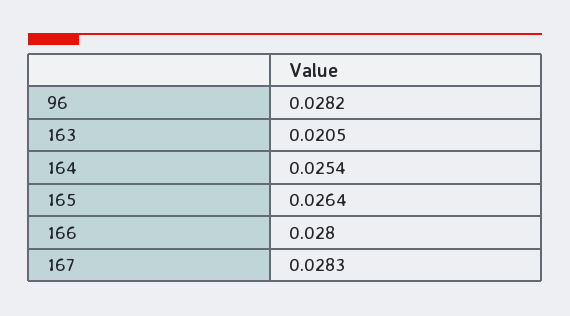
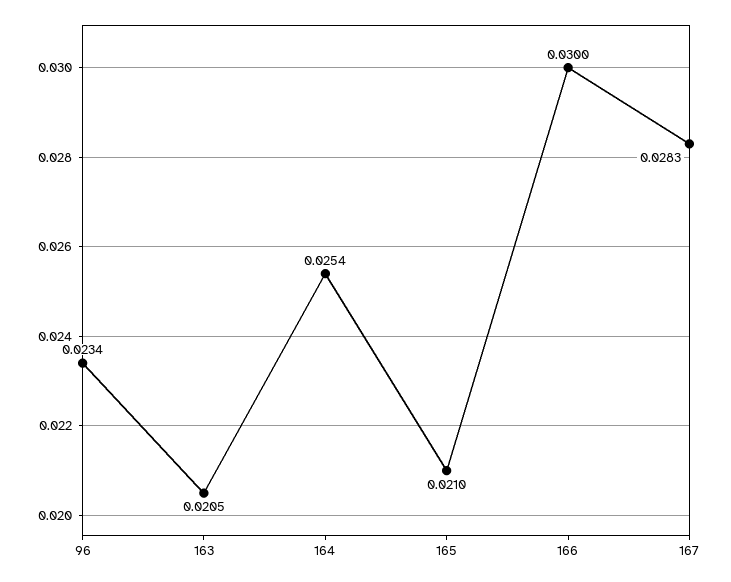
96: 0.0282 -> 0.0234
165: 0.0264 -> 0.021
166: 0.028 -> 0.03

